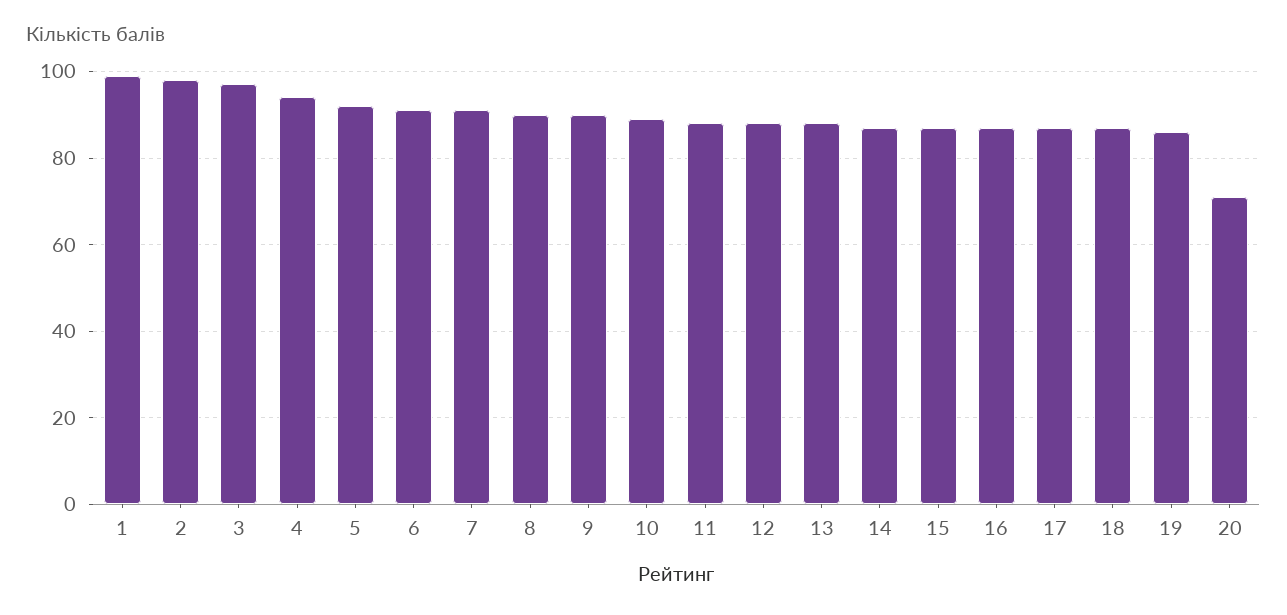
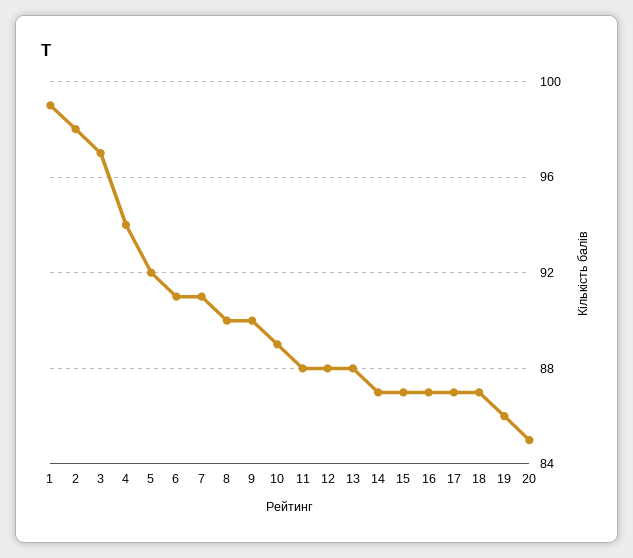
20: 70 -> 85

